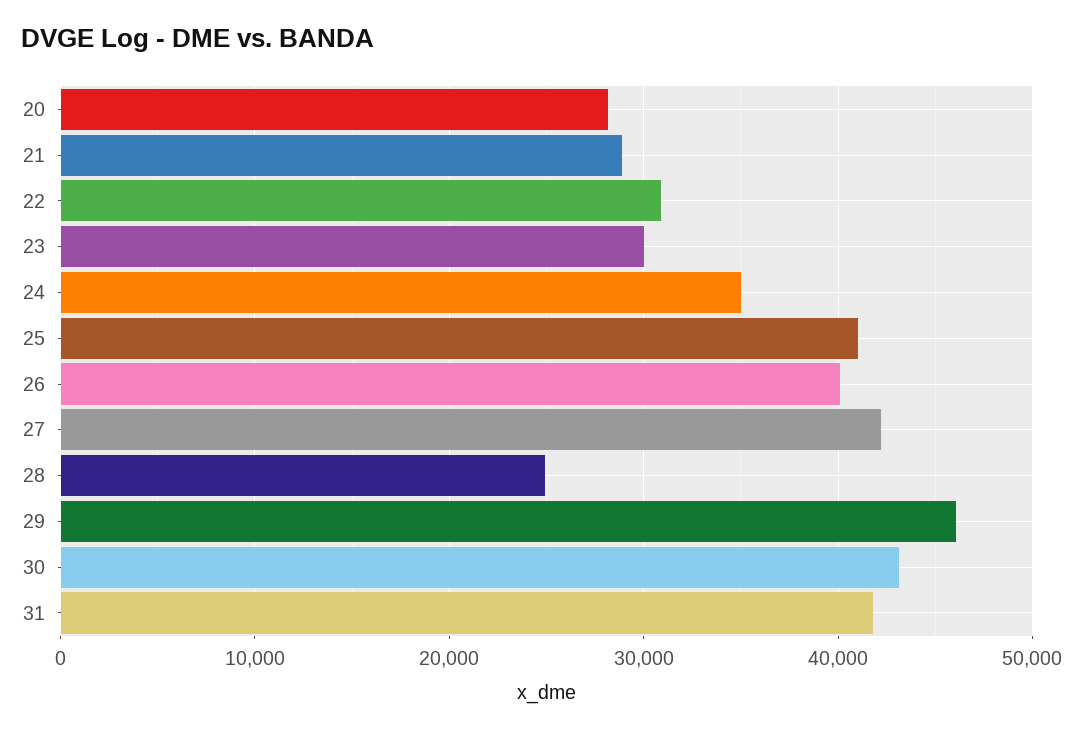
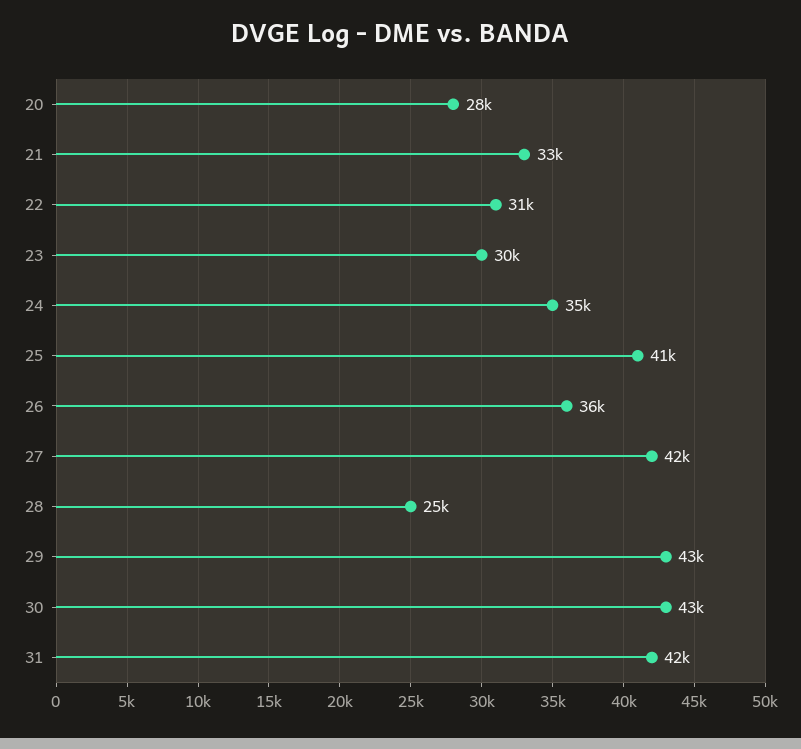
21: 29000 -> 33000
26: 40000 -> 36000
29: 46000 -> 43000

